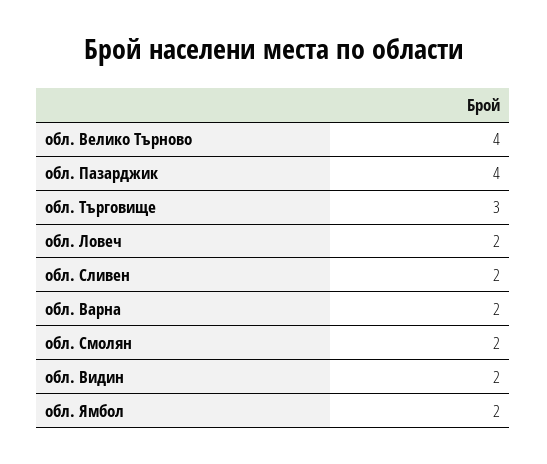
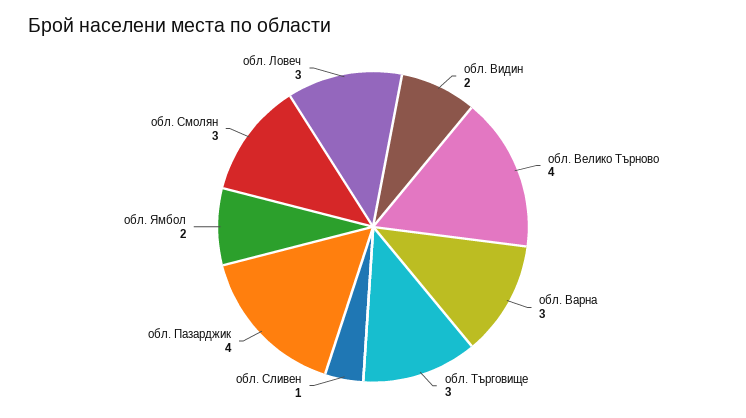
обл. Ловеч: 2 -> 3
обл. Сливен: 2 -> 1
обл. Варна: 2 -> 3
обл. Смолян: 2 -> 3

